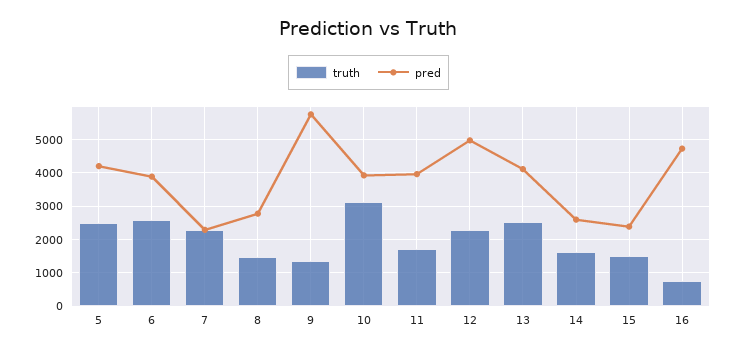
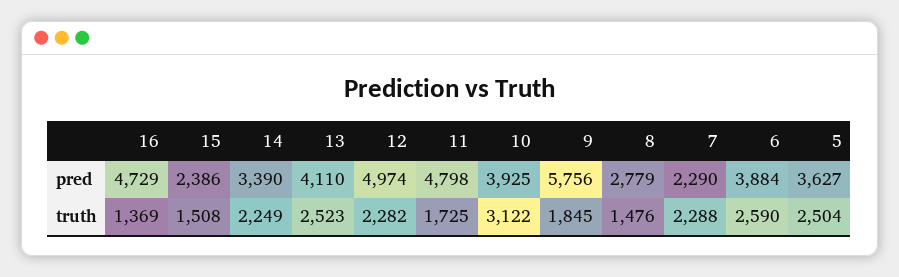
pred, 5: 4200 -> 3627
truth, 9: 1400 -> 1845
pred, 11: 4000 -> 4798
truth, 14: 1600 -> 2249
pred, 14: 2600 -> 3390
truth, 16: 800 -> 1369

